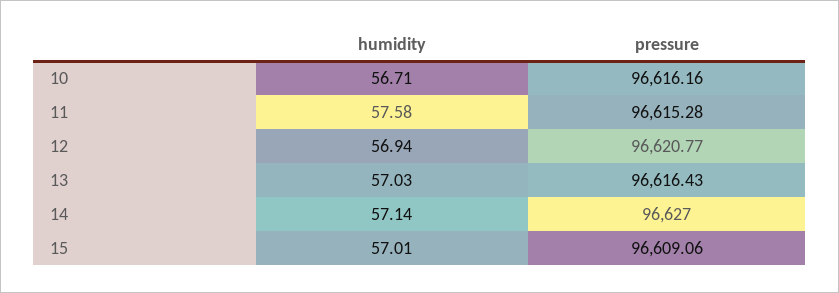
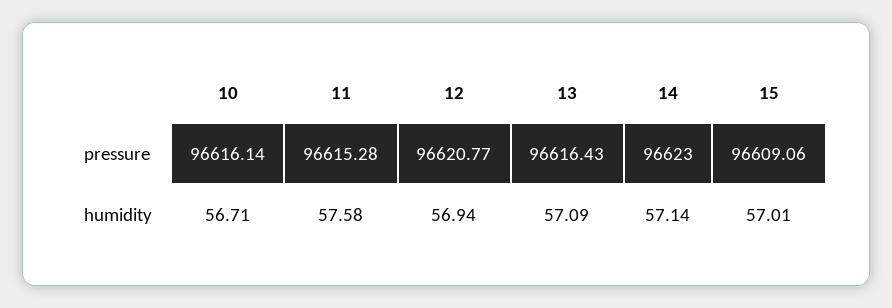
pressure, 10: 96616.16 -> 96616.14
humidity, 13: 57.03 -> 57.09
pressure, 14: 96627 -> 96623

